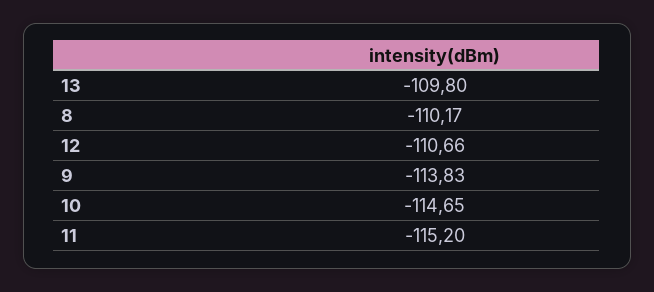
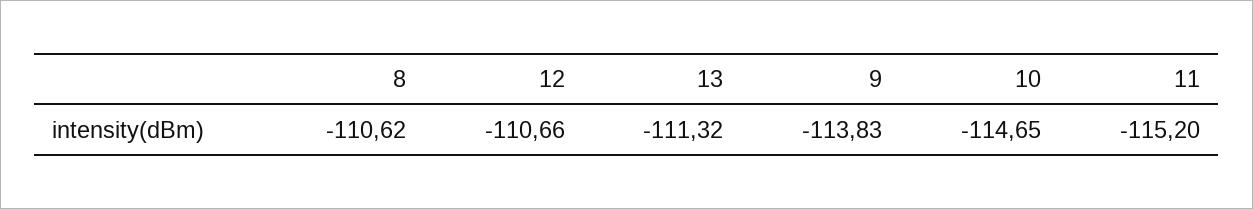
13: -109.8 -> -111.32
8: -110.17 -> -110.62

